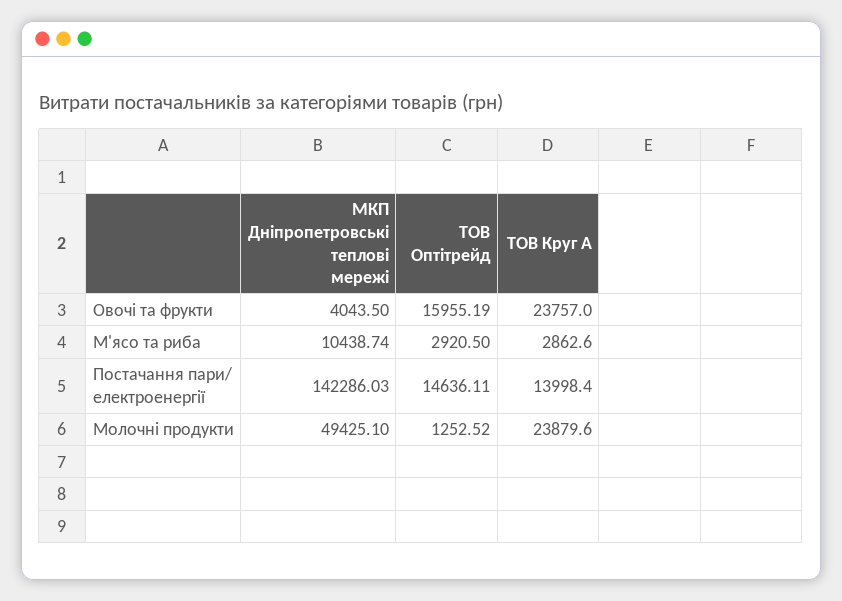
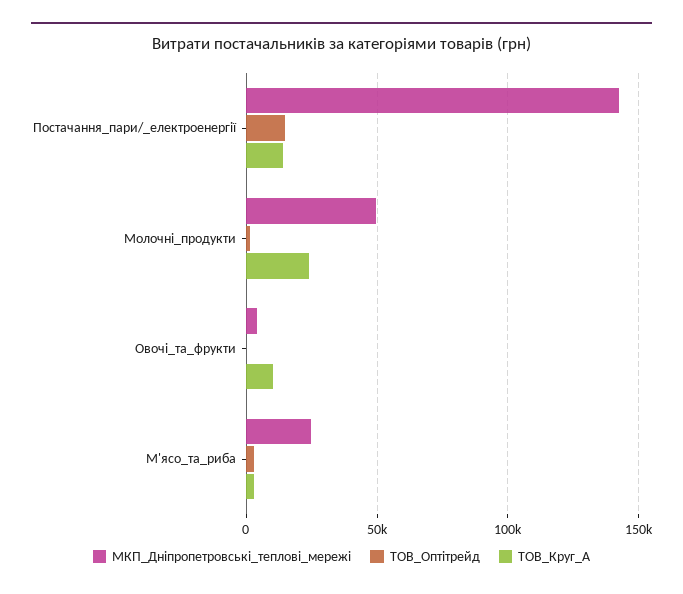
ТОВ Оптітрейд, Овочі та фрукти: 15955.19 -> 0
ТОВ Круг А, Овочі та фрукти: 23757 -> 10000
МКП Дніпропетровські теплові мережі, М'ясо та риба: 10438.74 -> 25000

